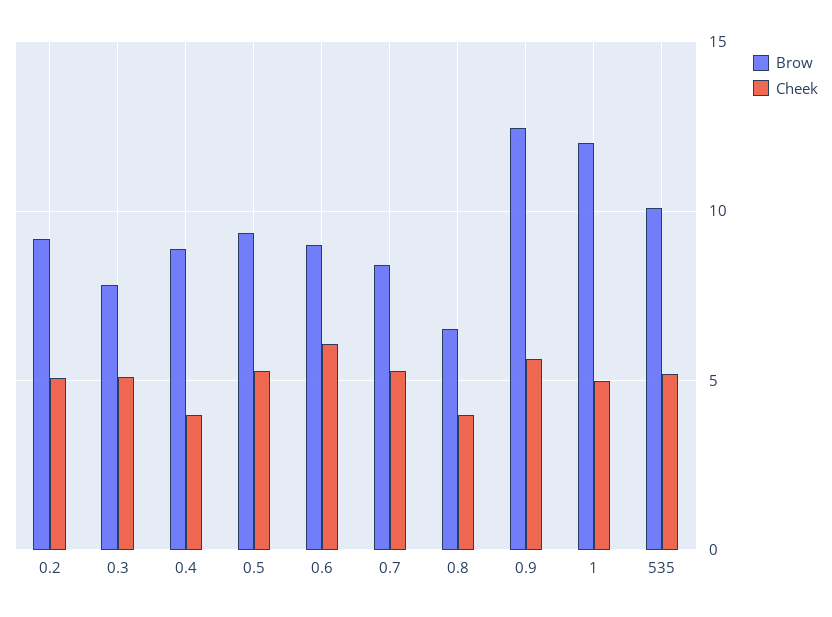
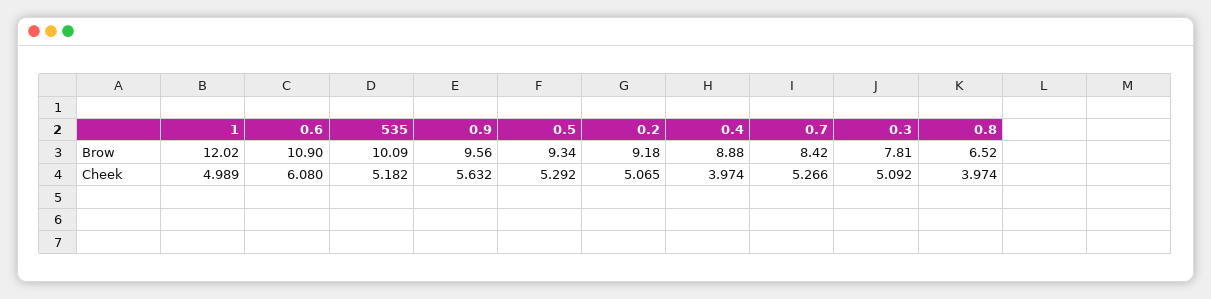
Brow, 0.6: 9 -> 10.9
Brow, 0.9: 12.5 -> 9.56

